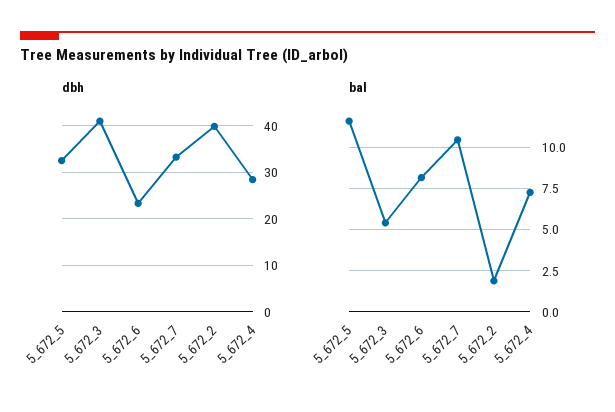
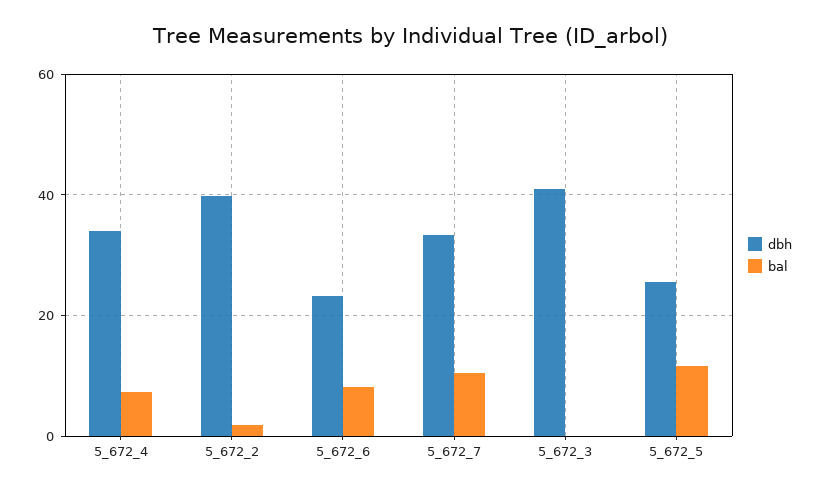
dbh, 5_672_5: 32 -> 26
dbh, 5_672_4: 28 -> 34
bal, 5_672_3: 5.5 -> 0

